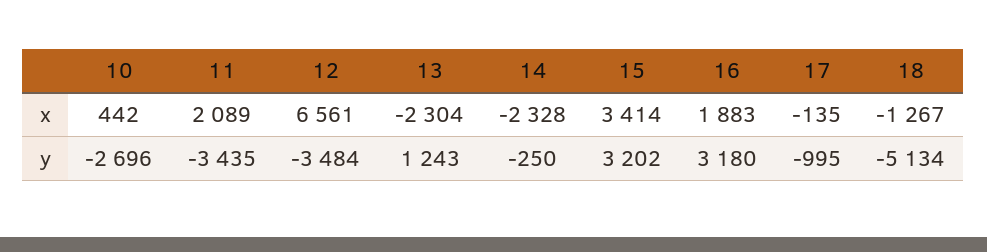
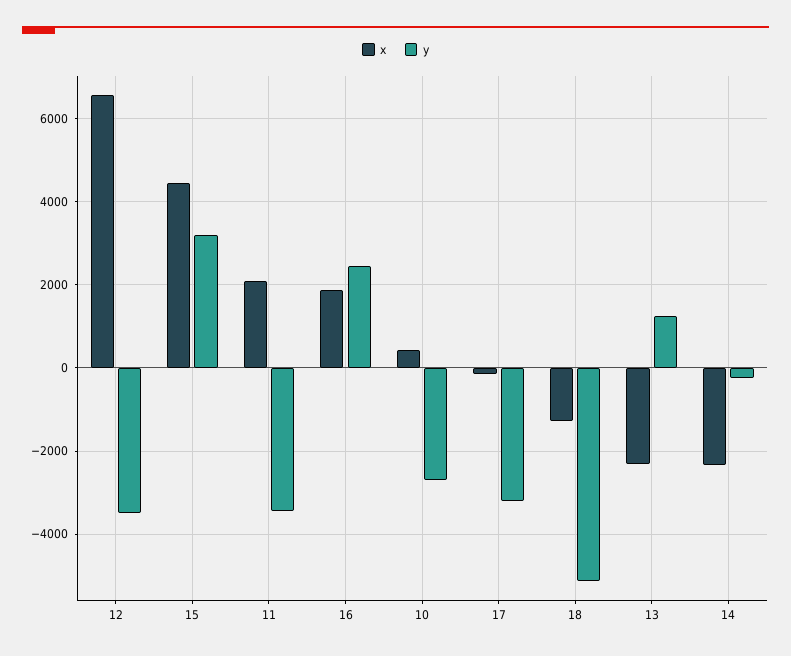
x, 15: 3414 -> 4400
y, 16: 3180 -> 2400
y, 17: -995 -> -3200

